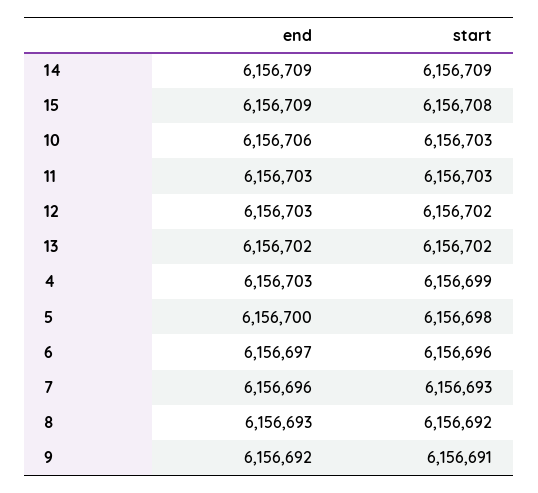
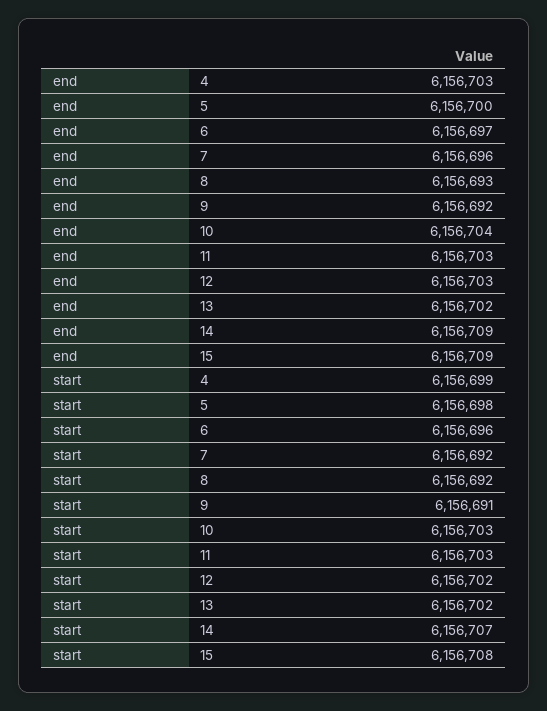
start, 14: 6156709 -> 6156707
end, 10: 6156706 -> 6156704
start, 7: 6156693 -> 6156692

